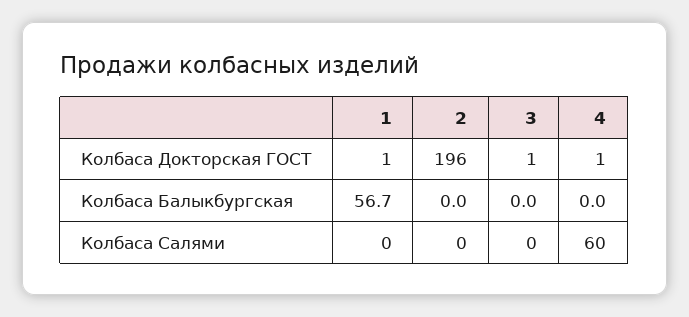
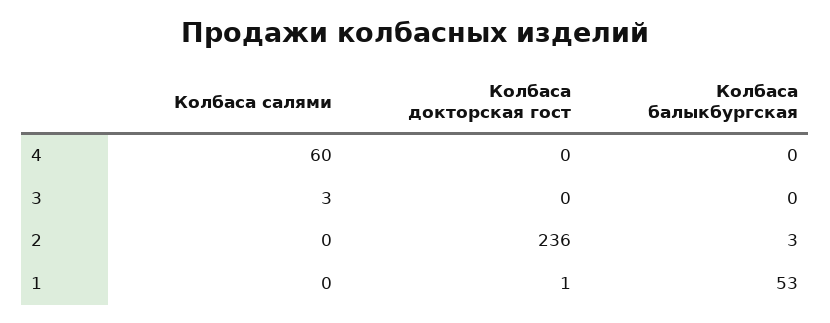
2, Колбаса Докторская ГОСТ: 196 -> 236
3, Колбаса Докторская ГОСТ: 1 -> 0
4, Колбаса Докторская ГОСТ: 1 -> 0
1, Колбаса Балыкбургская: 56.7 -> 53
2, Колбаса Балыкбургская: 0 -> 3
3, Колбаса Салями: 0 -> 3

